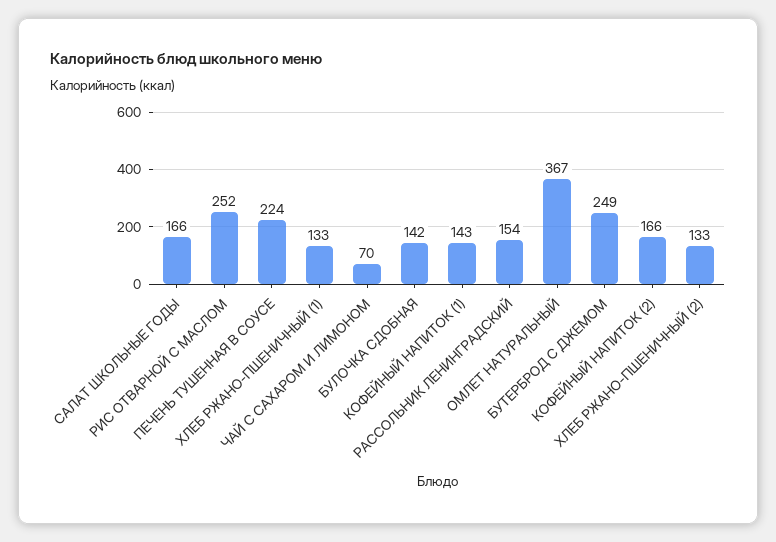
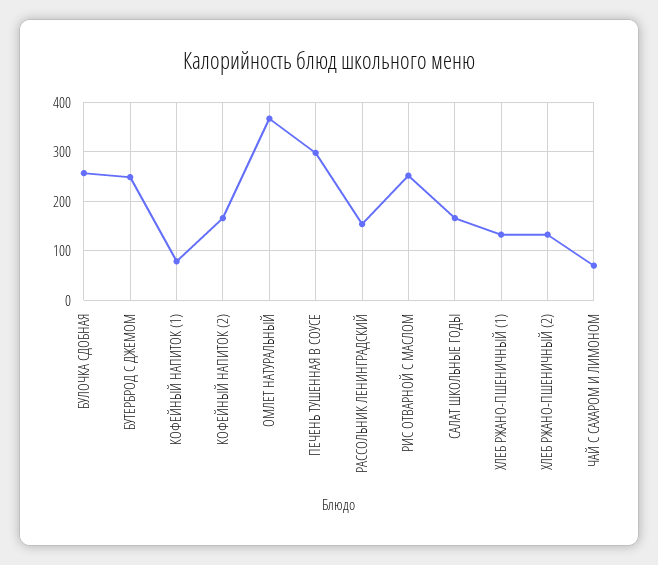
ПЕЧЕНЬ ТУШЕННАЯ В СОУСЕ: 224 -> 300
БУЛОЧКА СДОБНАЯ: 142 -> 260
КОФЕЙНЫЙ НАПИТОК (1): 143 -> 80

